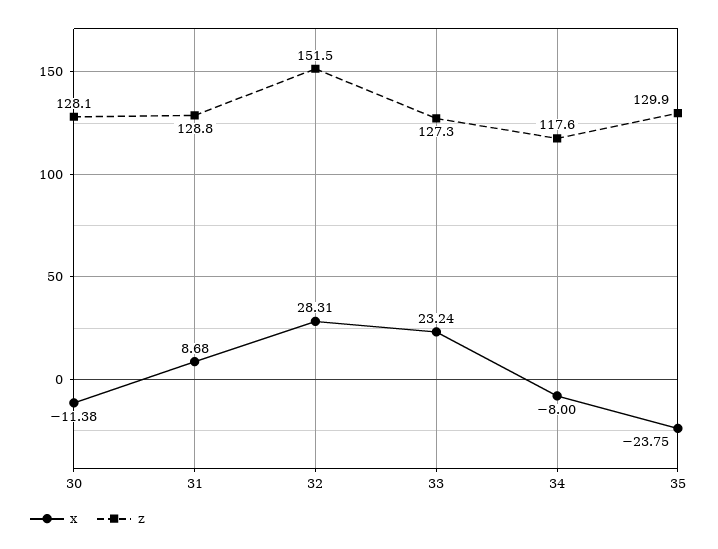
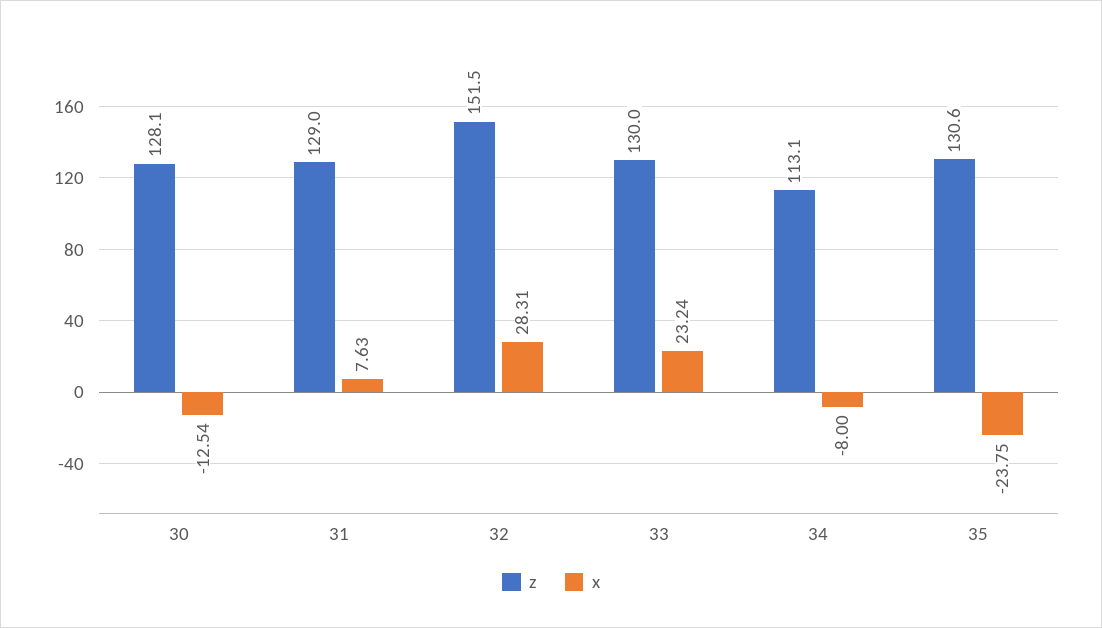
x, 30: -11.38 -> -12.54
x, 31: 8.68 -> 7.63
z, 31: 128.8 -> 129
z, 33: 127.3 -> 130
z, 34: 117.6 -> 113.1
z, 35: 129.9 -> 130.6

